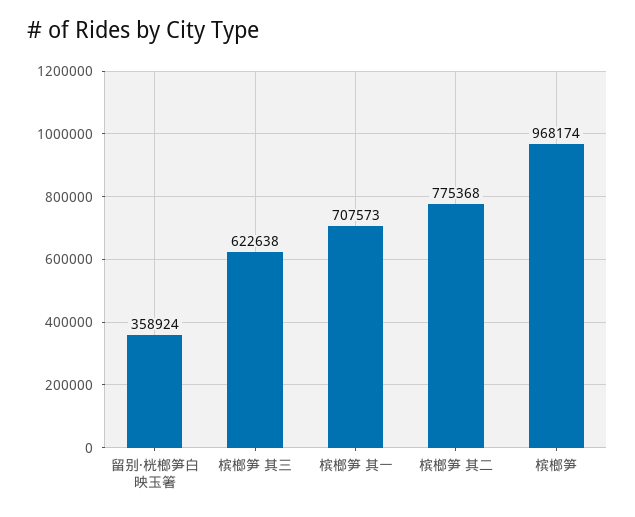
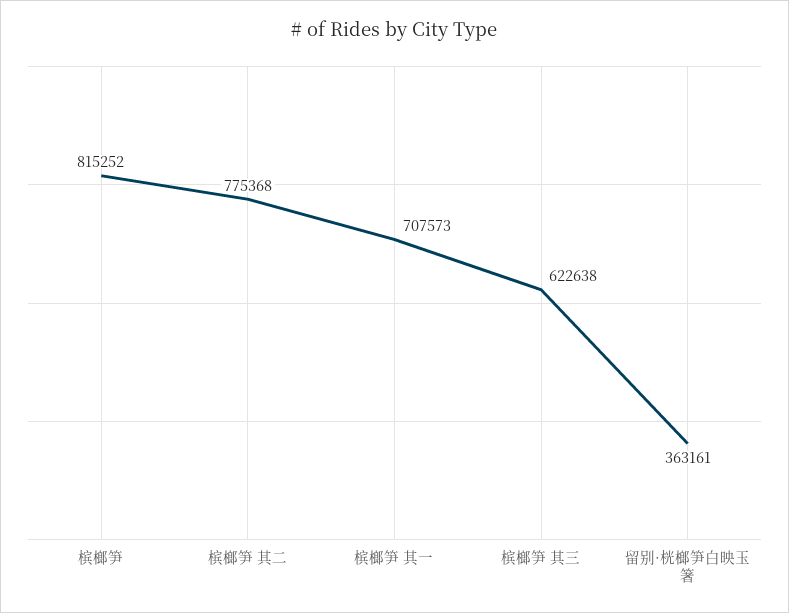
留别·桄榔笋白映玉箸: 358924 -> 363161
槟榔笋: 968174 -> 815252

